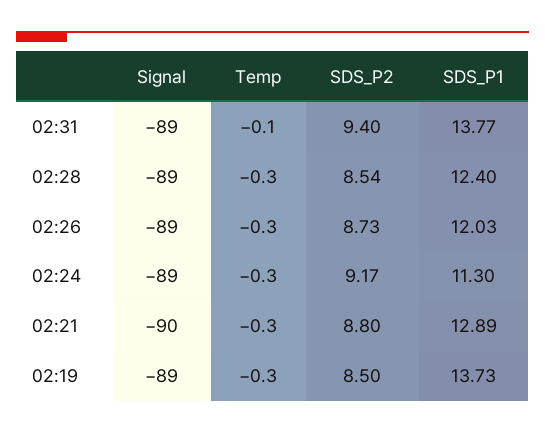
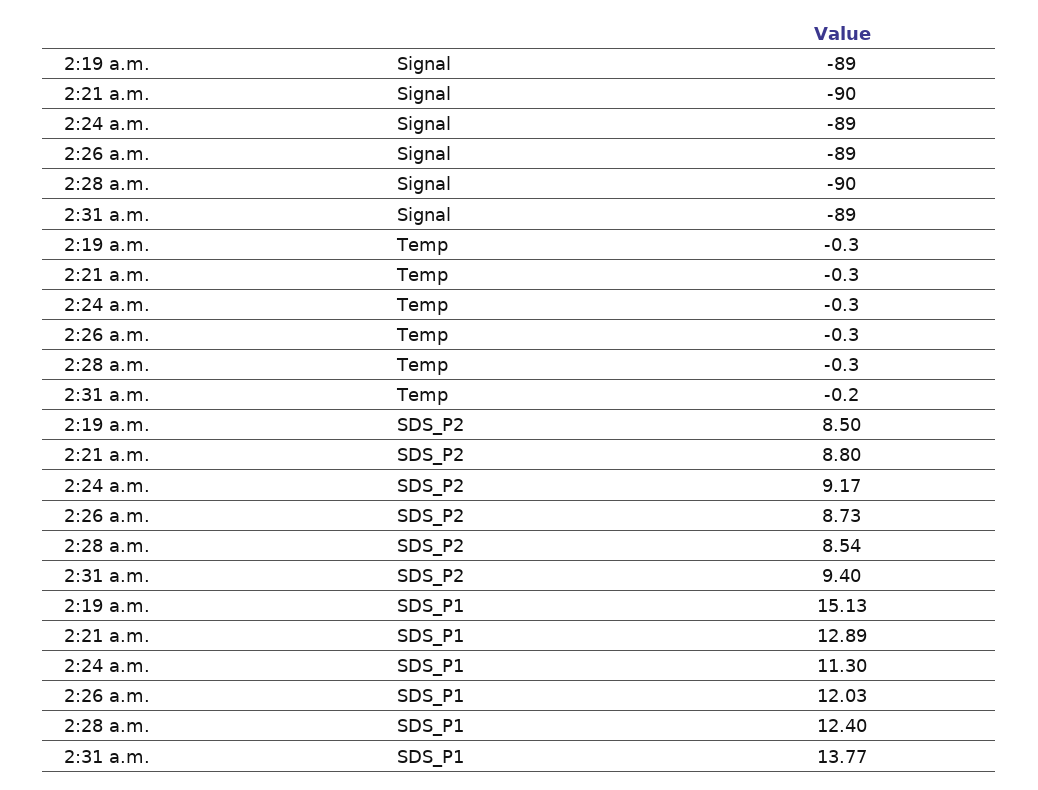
Temp, 02:31: -0.1 -> -0.2
Signal, 02:28: -89 -> -90
SDS_P1, 02:19: 13.73 -> 15.13

